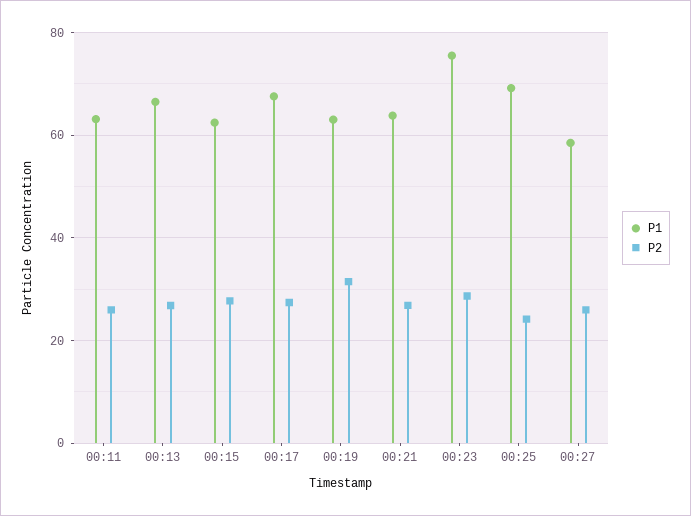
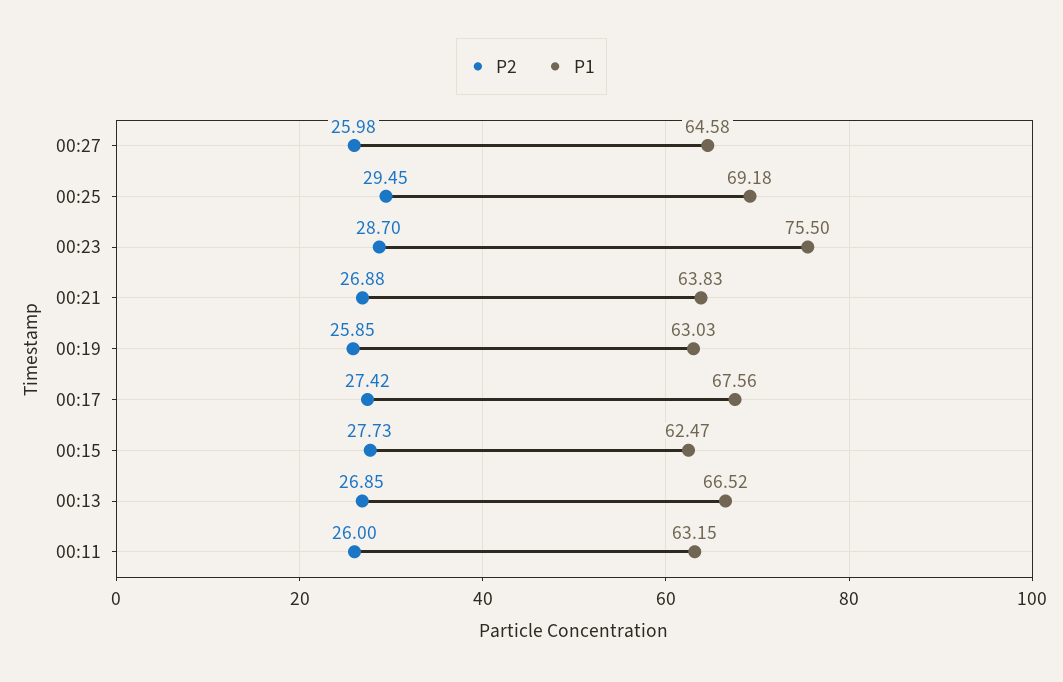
P2, 00:19: 32 -> 25.85
P2, 00:25: 24 -> 29.45
P1, 00:27: 58 -> 64.58

